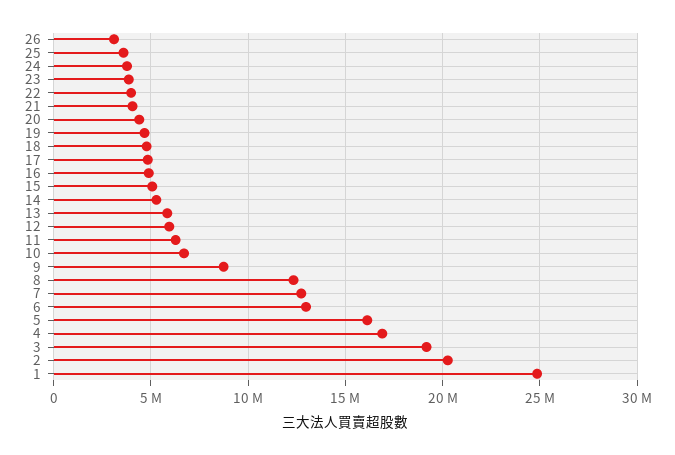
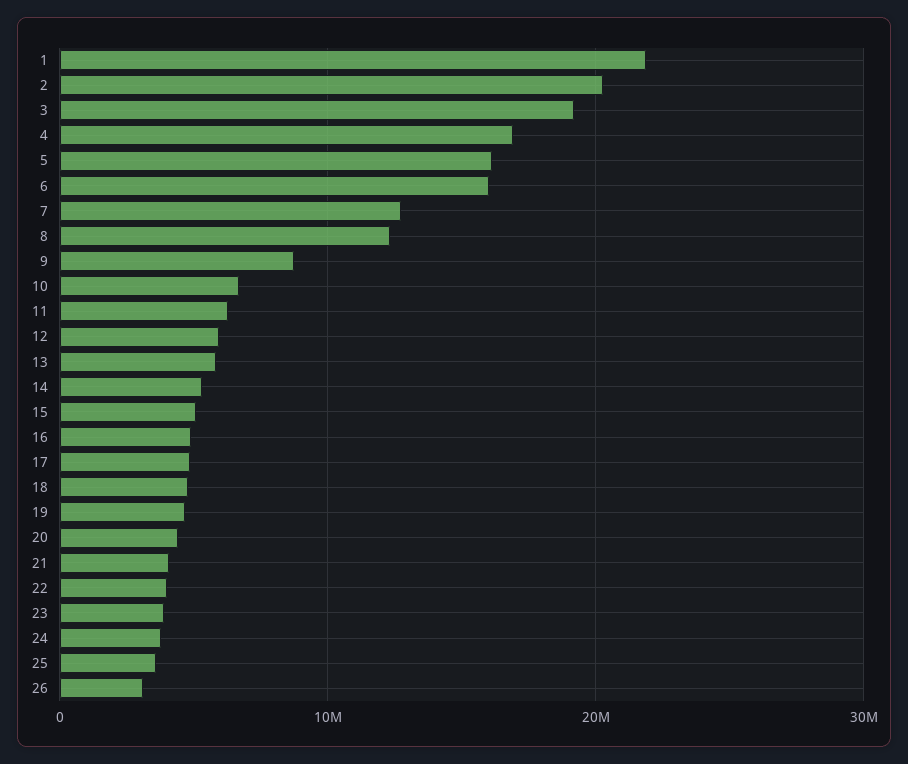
6: 13000000 -> 16000000
1: 25000000 -> 22000000

